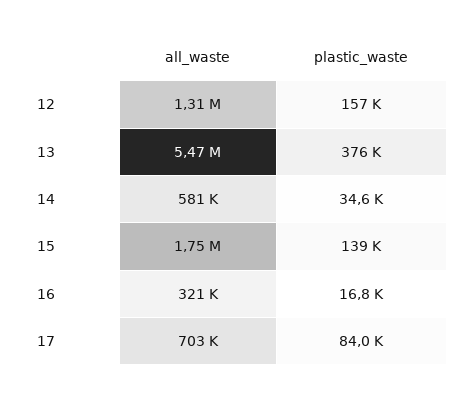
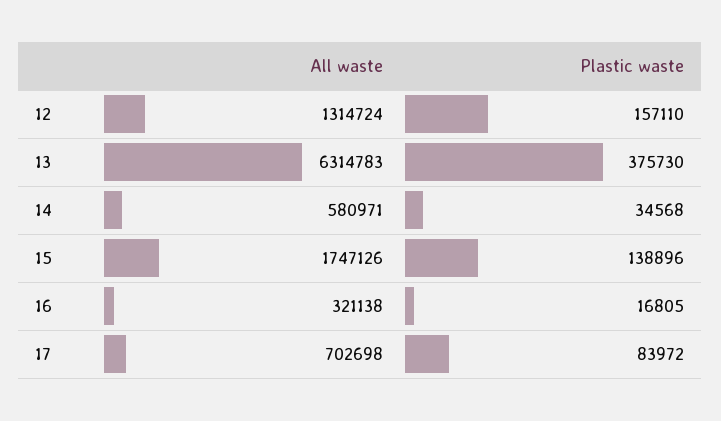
all_waste, 13: 5470000 -> 6314783

